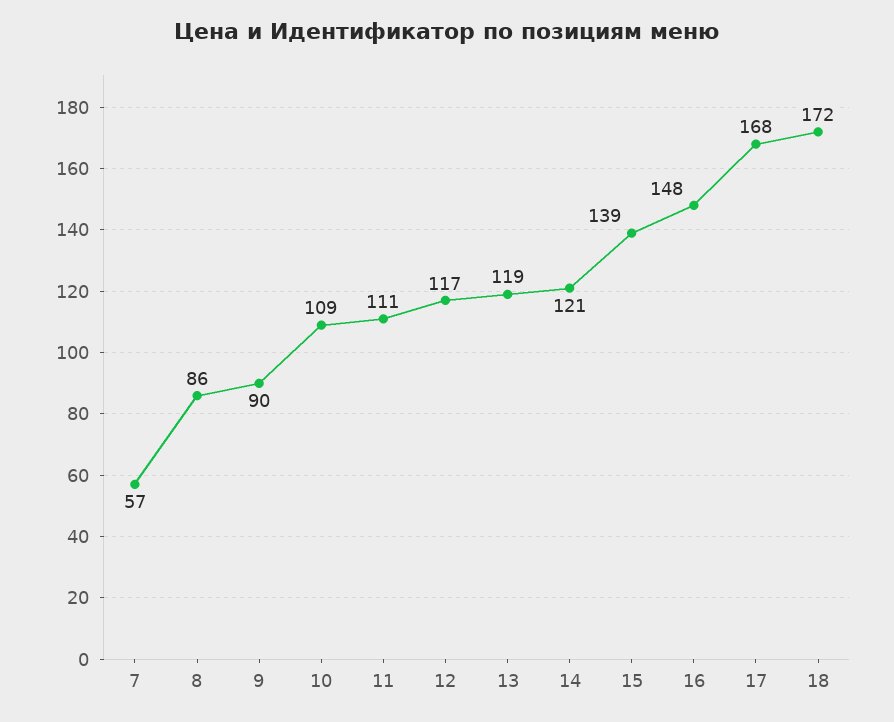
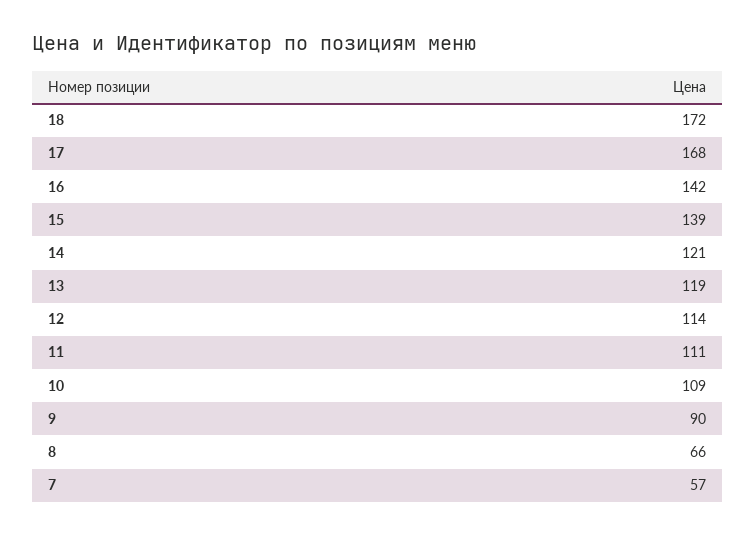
8: 86 -> 66
12: 117 -> 114
16: 148 -> 142

